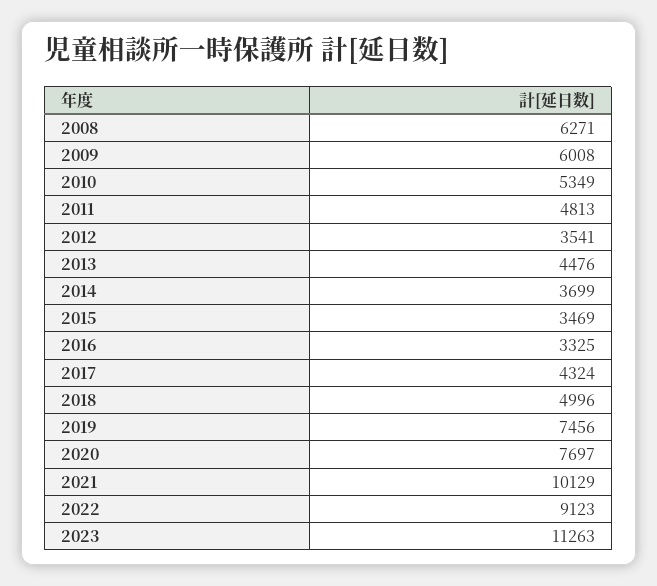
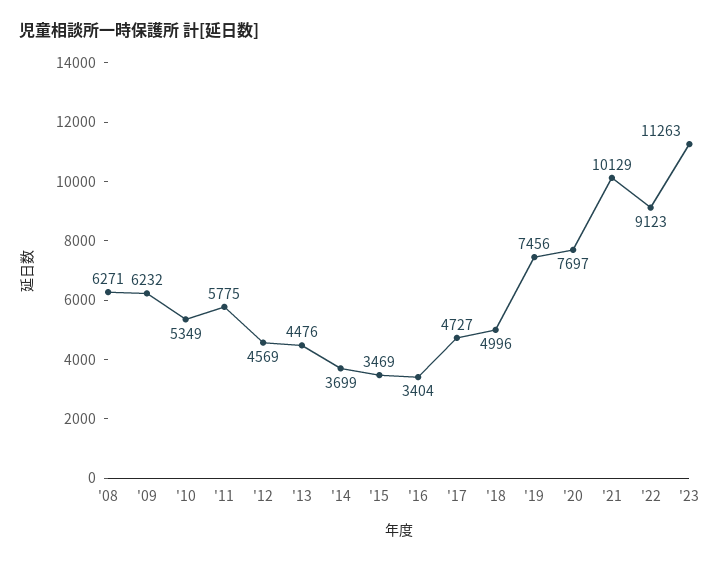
2009: 6008 -> 6232
2011: 4813 -> 5775
2012: 3541 -> 4569
2016: 3325 -> 3404
2017: 4324 -> 4727

